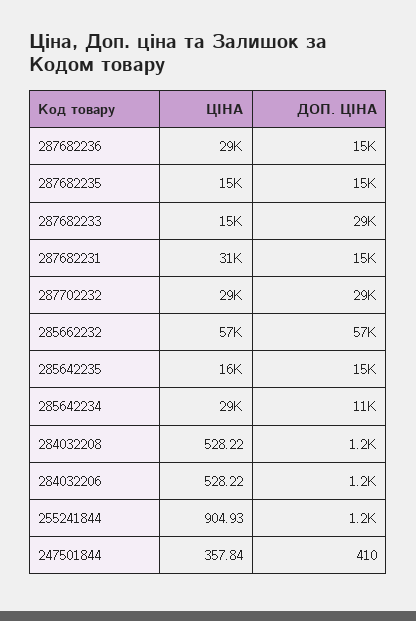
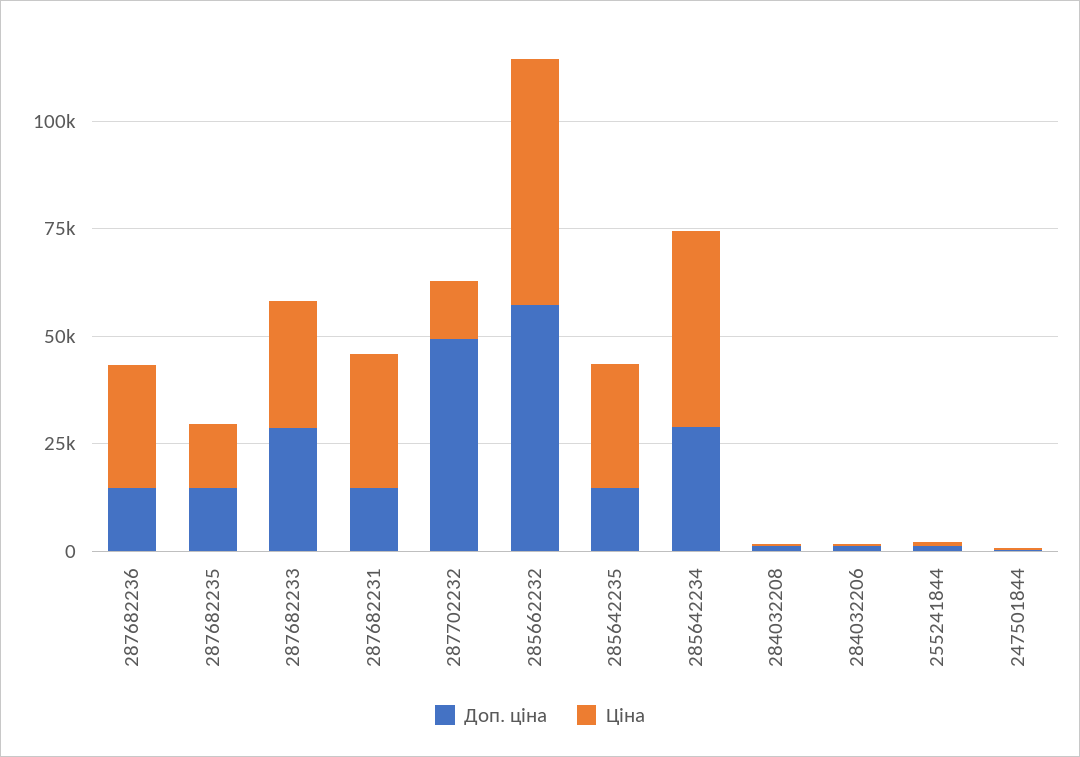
ЦІНА, 287682233: 15000 -> 30000
ЦІНА, 287702232: 29000 -> 15000
ДОП. ЦІНА, 287702232: 29000 -> 50000
ЦІНА, 285642235: 16000 -> 30000
ЦІНА, 285642234: 29000 -> 45000
ДОП. ЦІНА, 285642234: 11000 -> 30000

